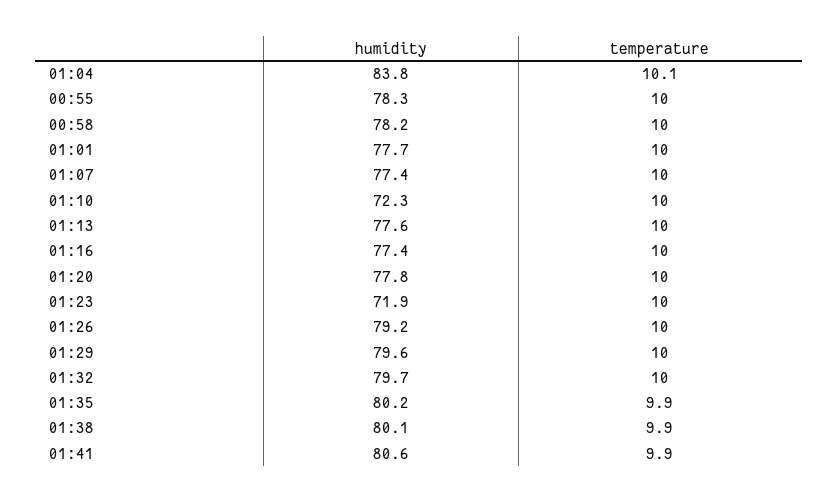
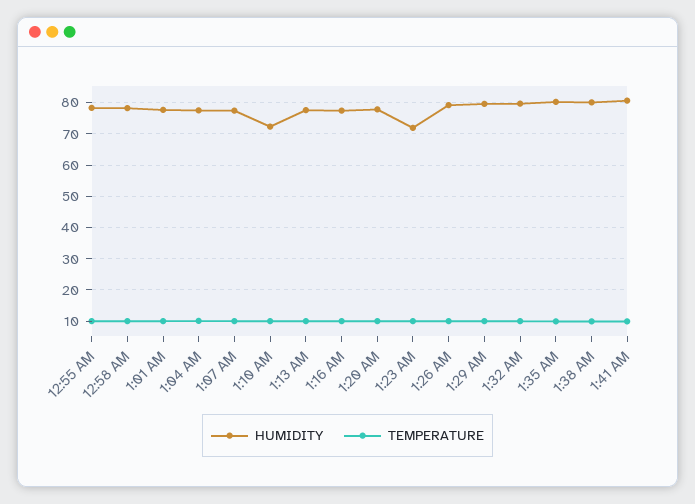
humidity, 01:04: 83.8 -> 78

